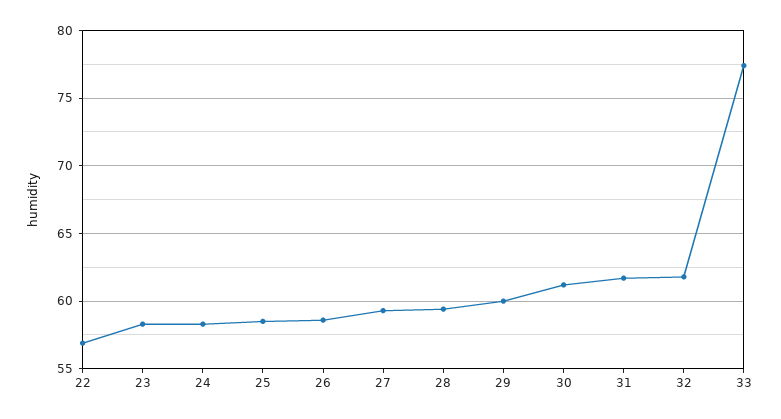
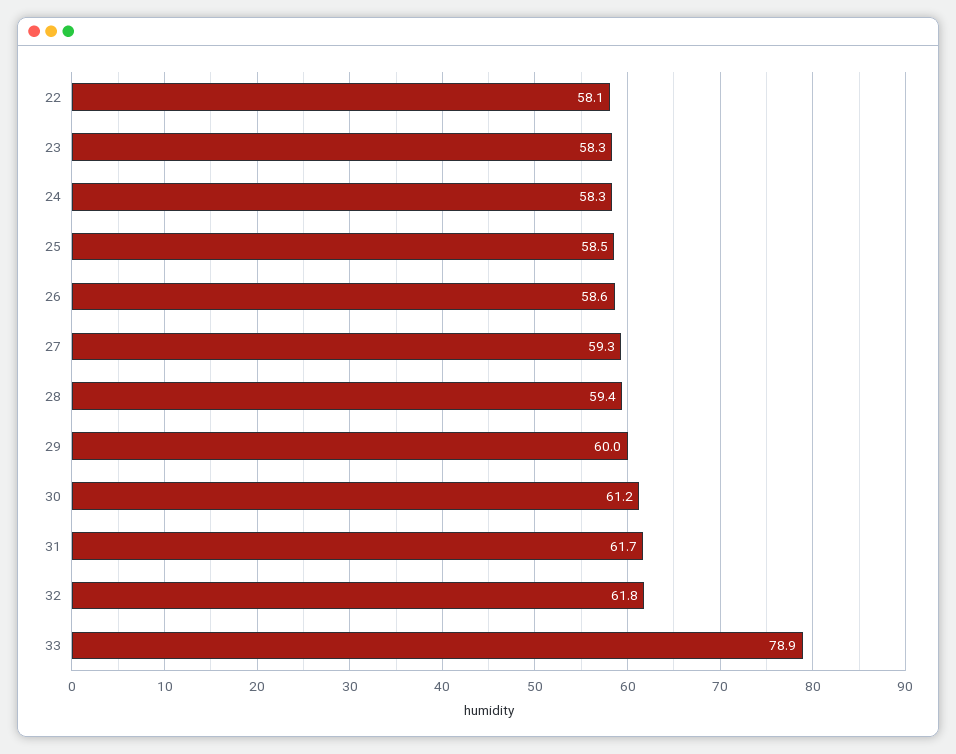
22: 57 -> 58.1
33: 77.5 -> 78.9

